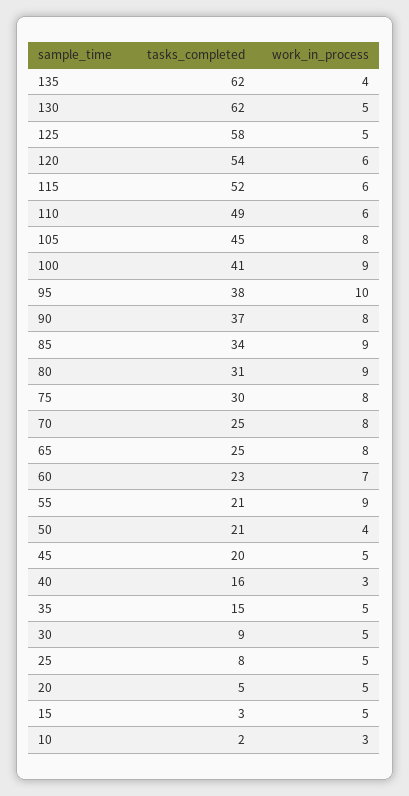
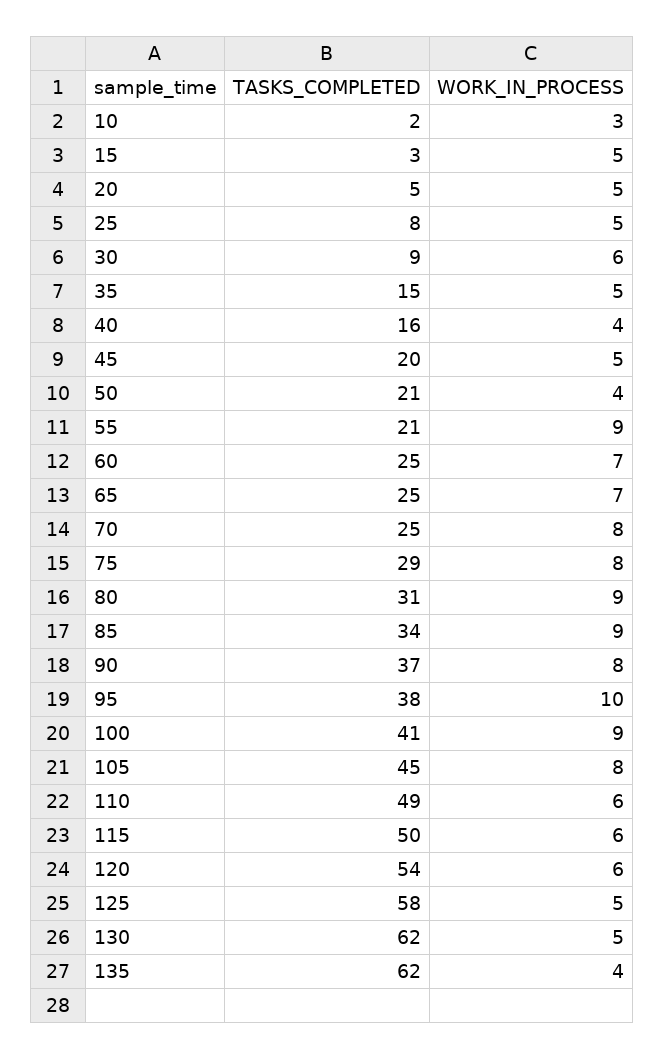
tasks_completed, 115: 52 -> 50
tasks_completed, 75: 30 -> 29
work_in_process, 65: 8 -> 7
tasks_completed, 60: 23 -> 25
work_in_process, 40: 3 -> 4
work_in_process, 30: 5 -> 6

